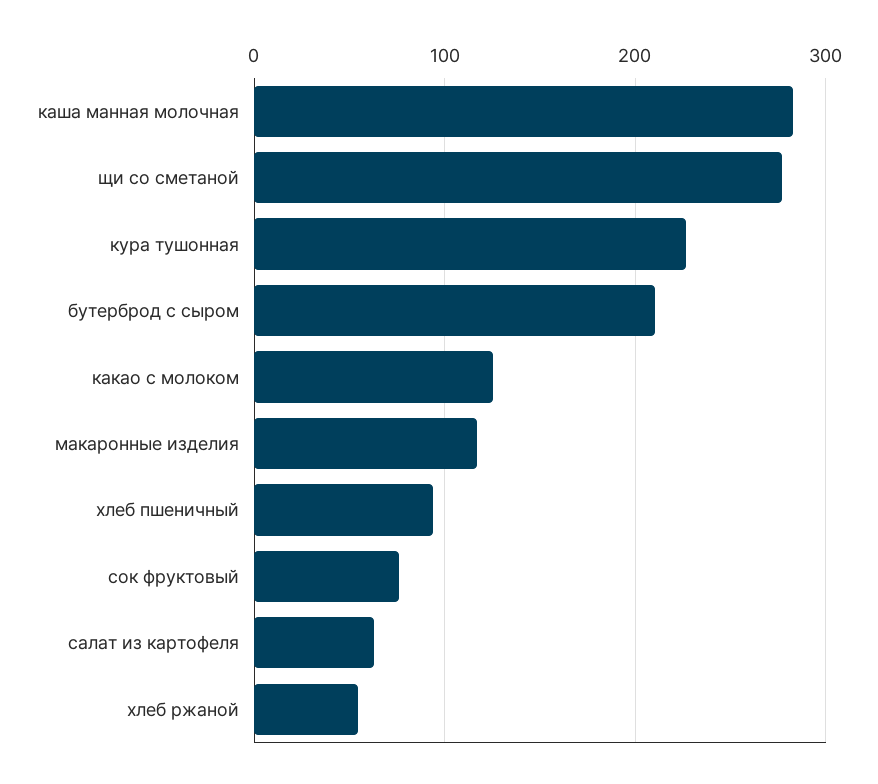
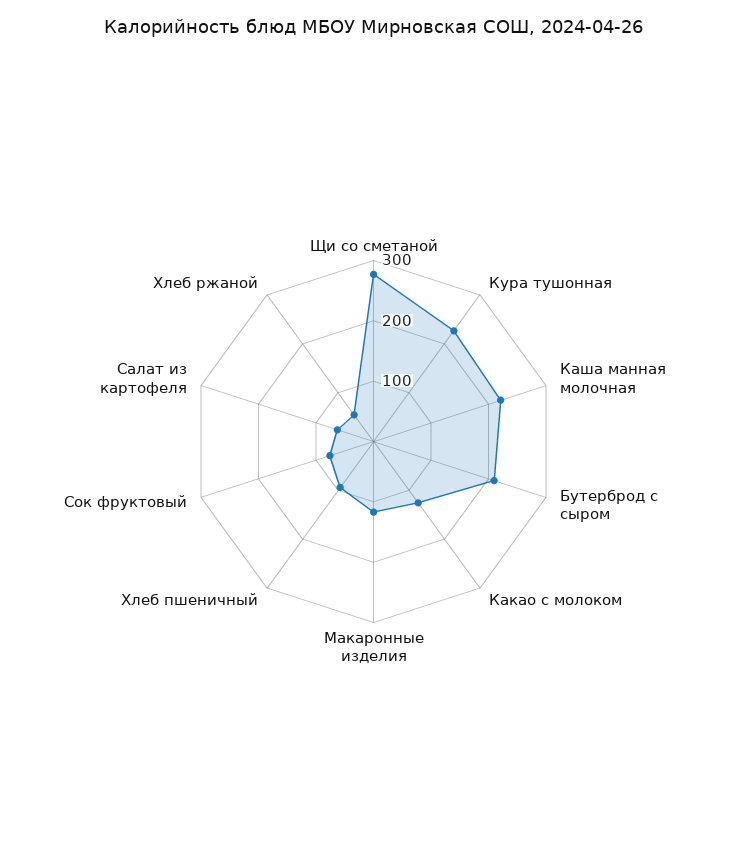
каша манная молочная: 280 -> 220

